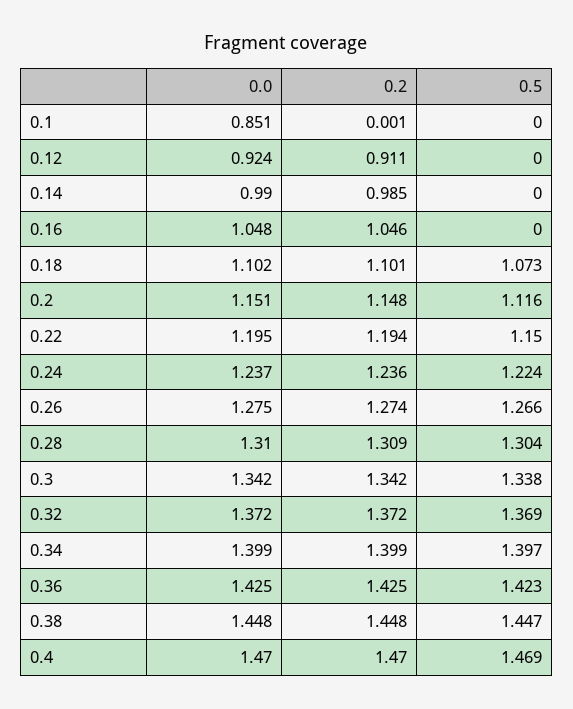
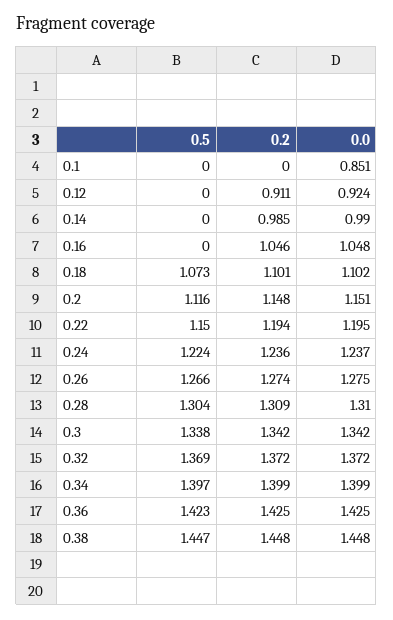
0.2, 0.1: 0.001 -> 0
0.0, 0.4: 1.47 -> none
0.2, 0.4: 1.47 -> none
0.5, 0.4: 1.469 -> none

